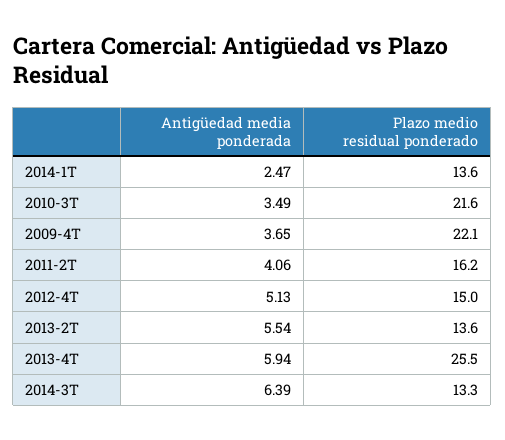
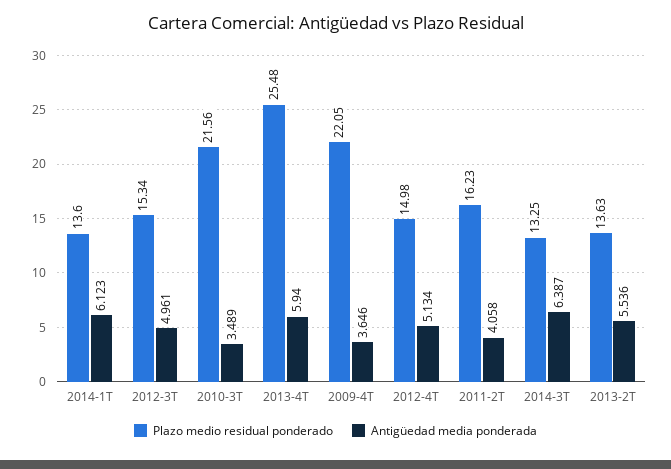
Antigüedad media ponderada, 2014-1T: 2.47 -> 6.123
Plazo medio residual ponderado, 2012-3T: none -> 15.34
Antigüedad media ponderada, 2012-3T: none -> 4.961

